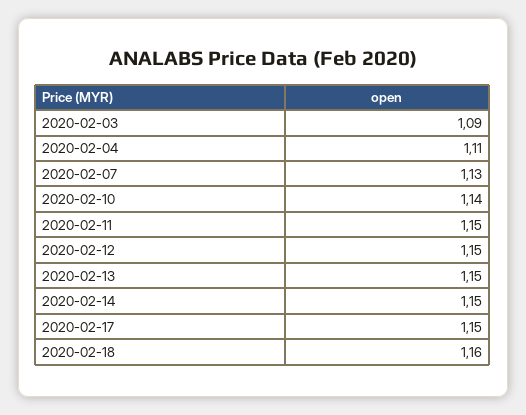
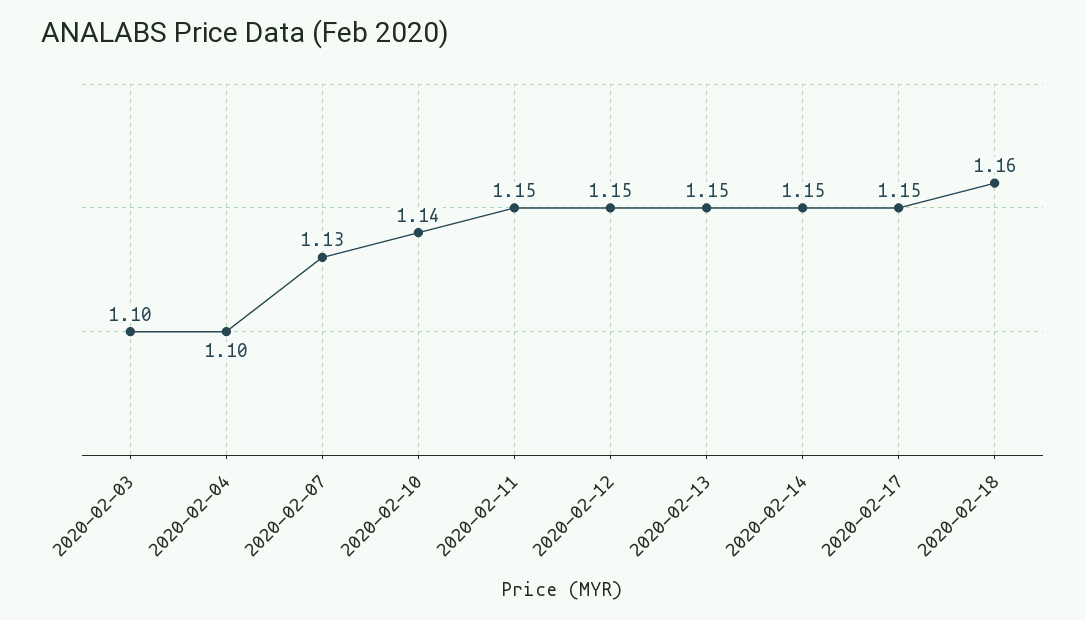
2020-02-03: 1.09 -> 1.1
2020-02-04: 1.11 -> 1.1

